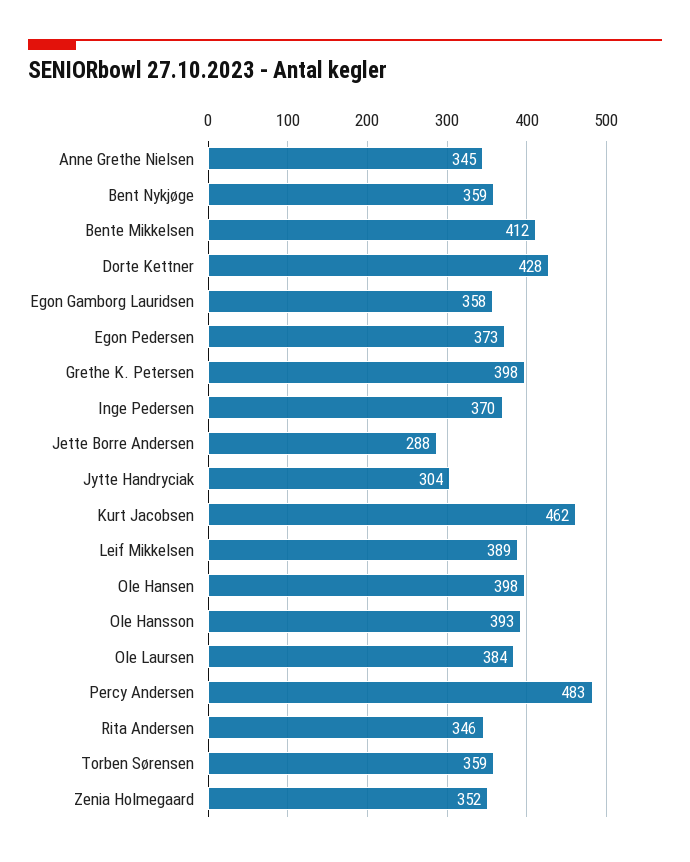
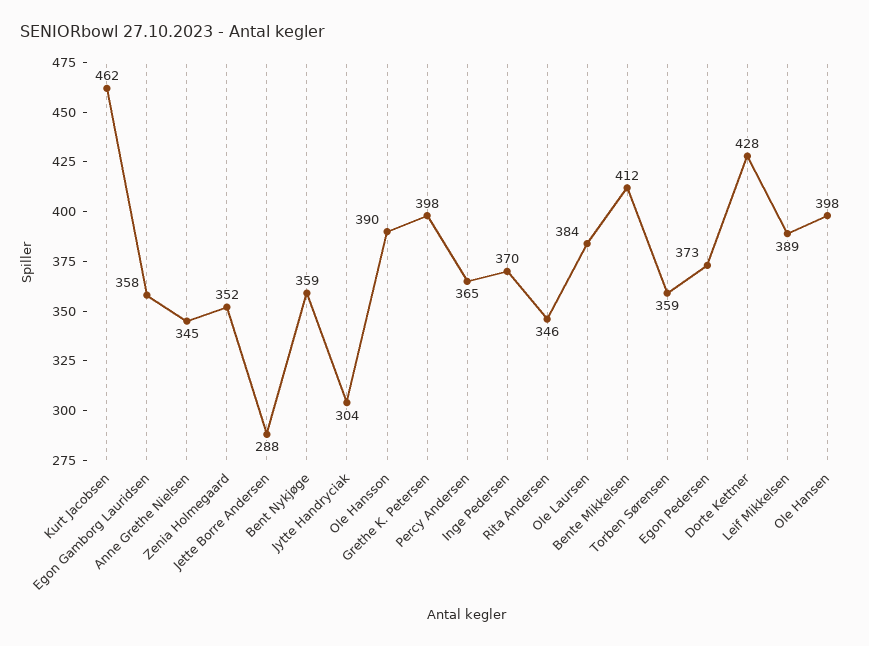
Ole Hansson: 393 -> 390
Percy Andersen: 483 -> 365

